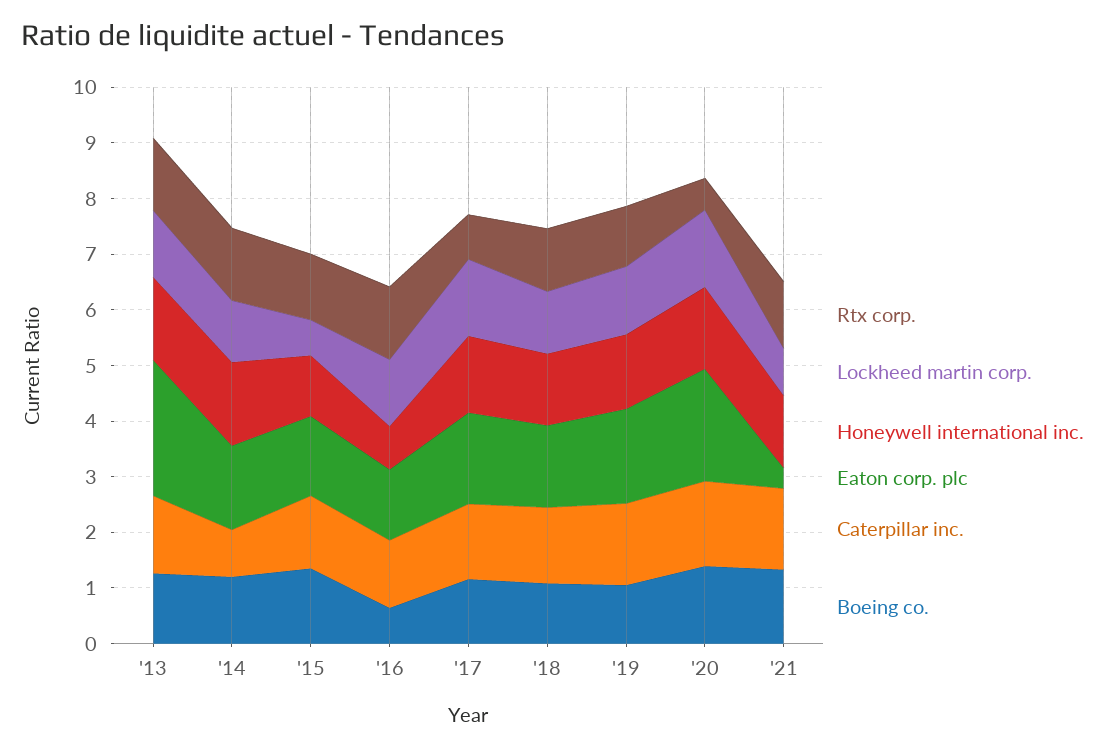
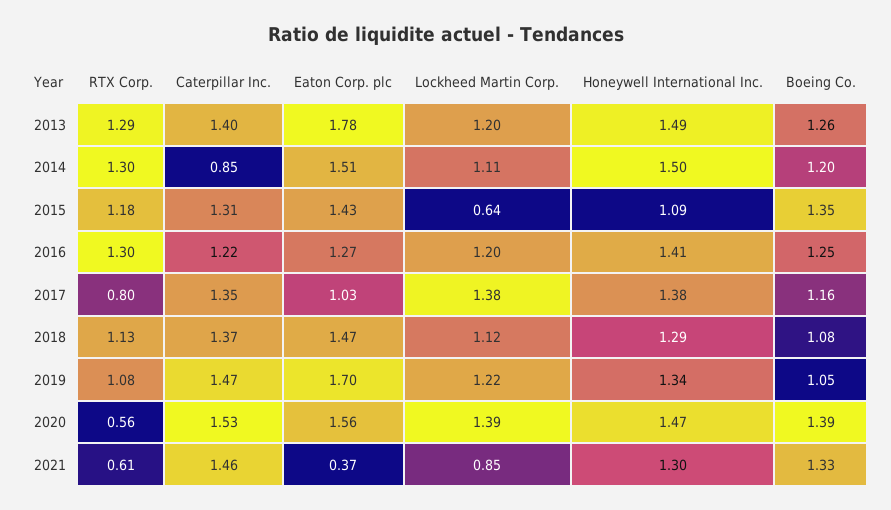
Eaton corp. plc, '13: 2.4 -> 1.78
Honeywell international inc., '16: 0.8 -> 1.41
Boeing co., '16: 0.6 -> 1.25
Eaton corp. plc, '17: 1.6 -> 1.03
Eaton corp. plc, '20: 2 -> 1.56
Rtx corp., '21: 1.2 -> 0.61

